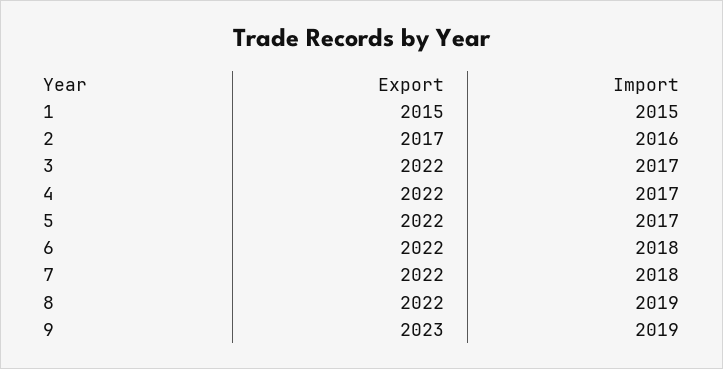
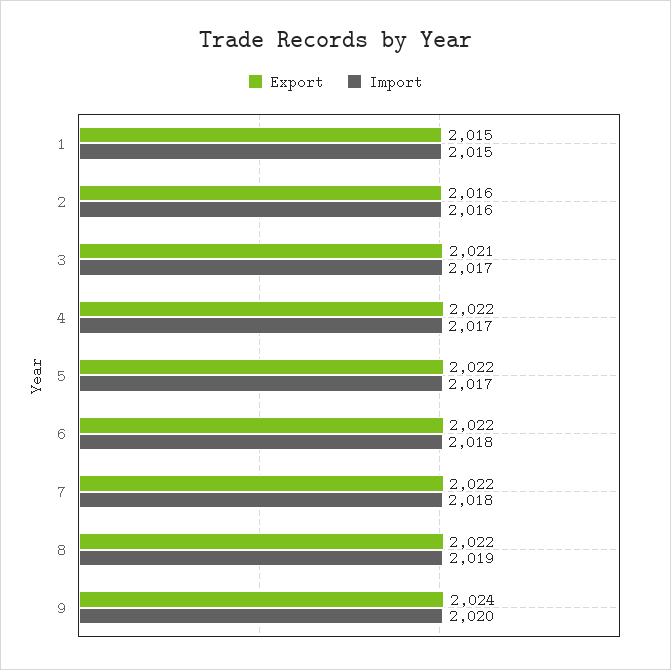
Export, 2: 2017 -> 2016
Export, 3: 2022 -> 2021
Export, 9: 2023 -> 2024
Import, 9: 2019 -> 2020

